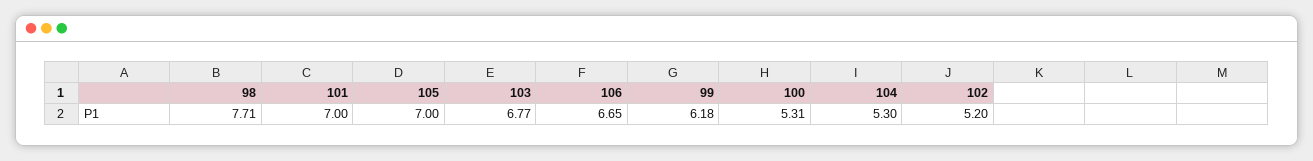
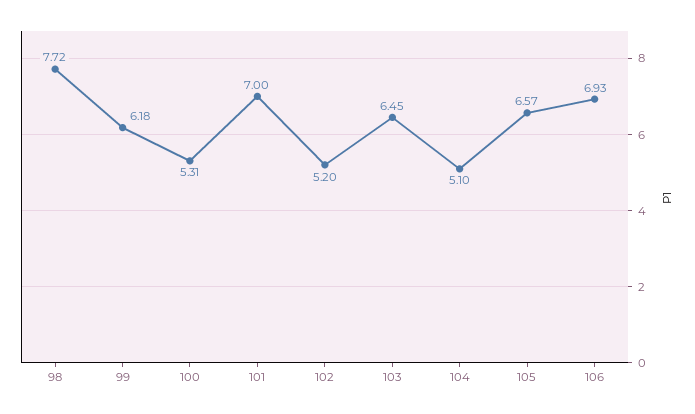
98: 7.71 -> 7.72
105: 7 -> 6.57
103: 6.77 -> 6.45
106: 6.65 -> 6.93
104: 5.3 -> 5.1

